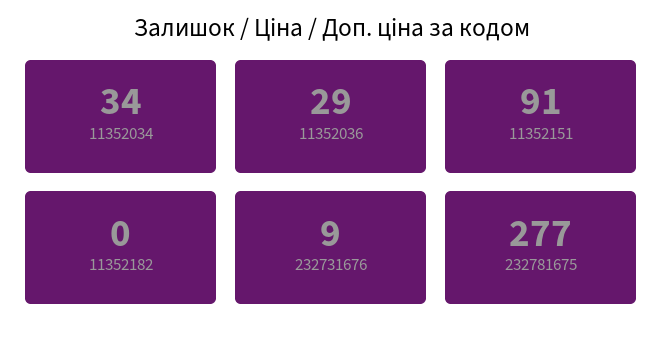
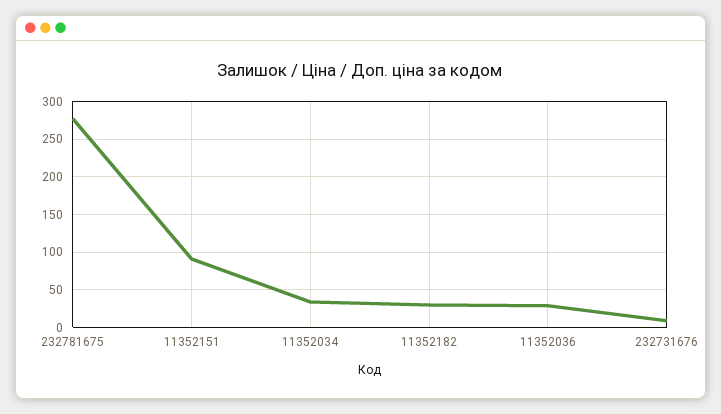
11352182: 0 -> 30

